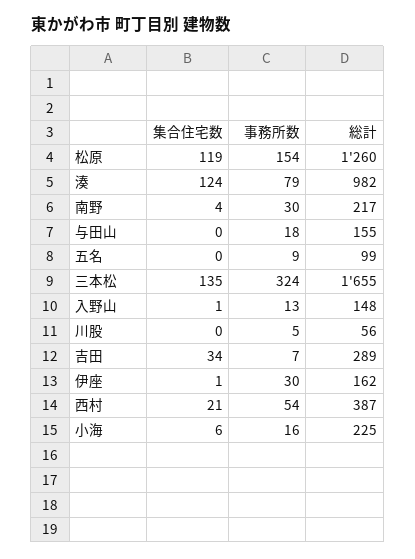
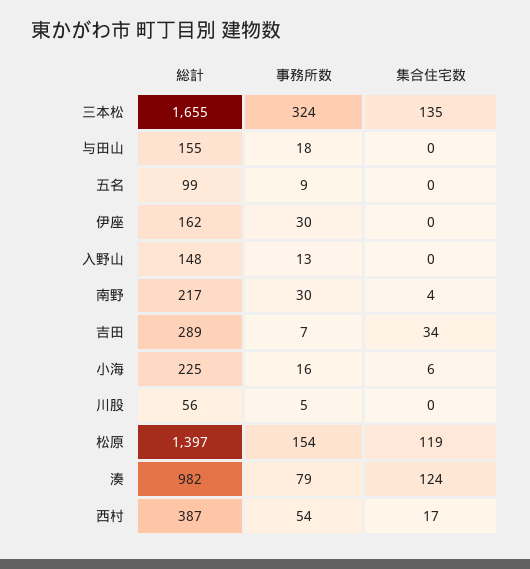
総計, 松原: 1260 -> 1397
集合住宅数, 入野山: 1 -> 0
集合住宅数, 伊座: 1 -> 0
集合住宅数, 西村: 21 -> 17

